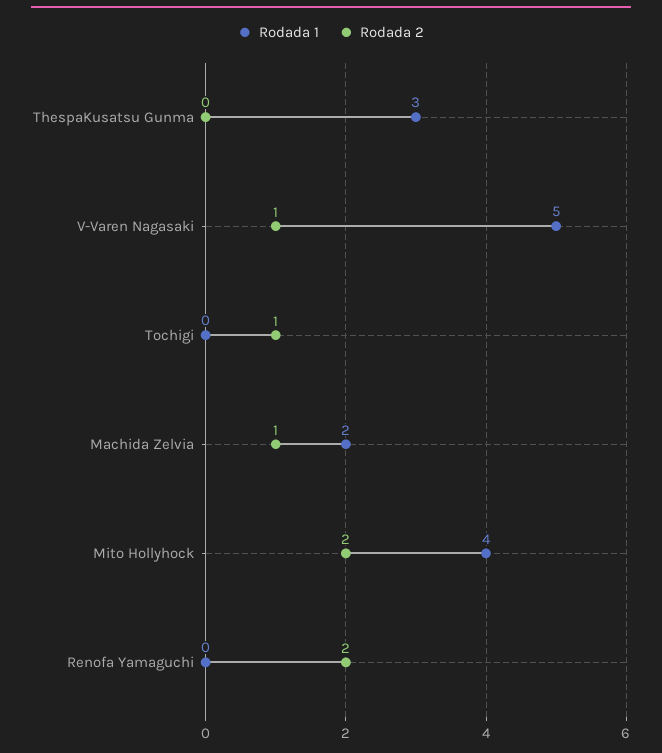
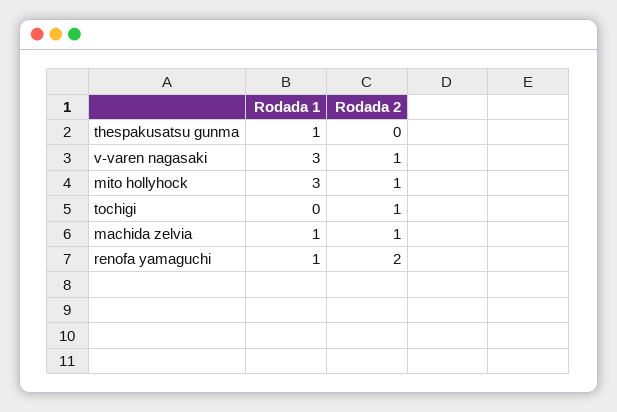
Rodada 1, ThespaKusatsu Gunma: 3 -> 1
Rodada 1, V-Varen Nagasaki: 5 -> 3
Rodada 1, Machida Zelvia: 2 -> 1
Rodada 1, Mito Hollyhock: 4 -> 3
Rodada 2, Mito Hollyhock: 2 -> 1
Rodada 1, Renofa Yamaguchi: 0 -> 1

